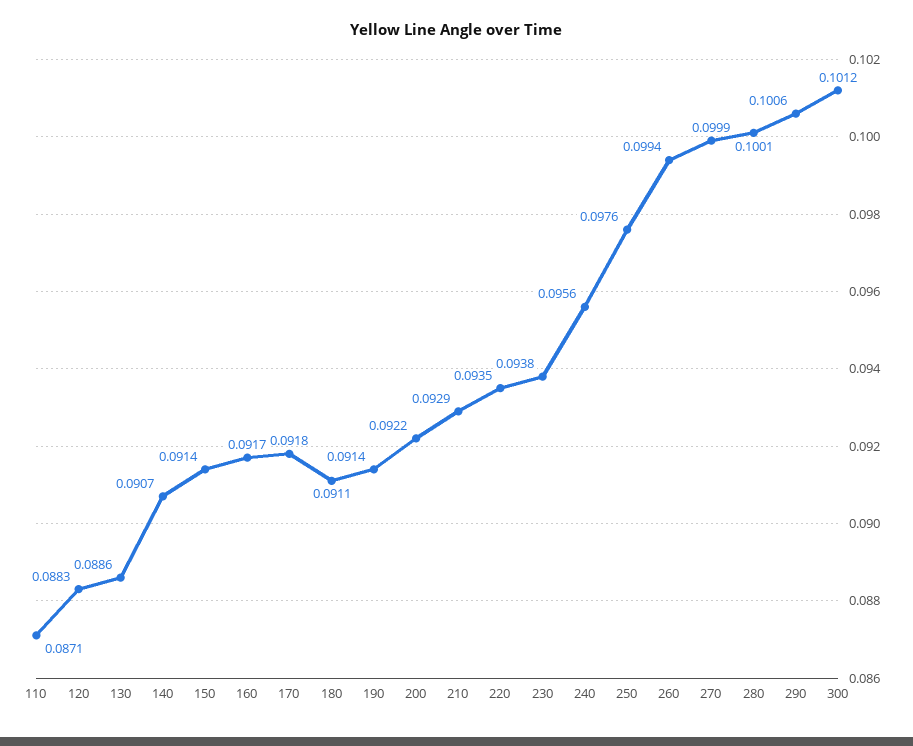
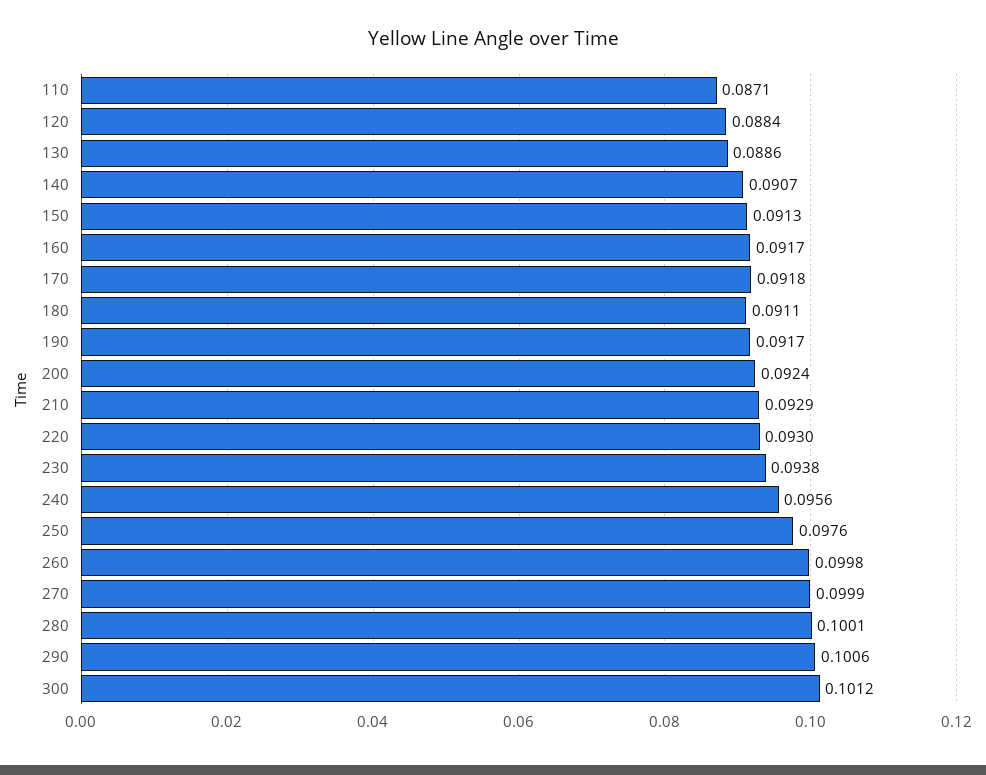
120: 0.0883 -> 0.0884
150: 0.0914 -> 0.0913
190: 0.0914 -> 0.0917
200: 0.0922 -> 0.0924
220: 0.0935 -> 0.093
260: 0.0994 -> 0.0998

